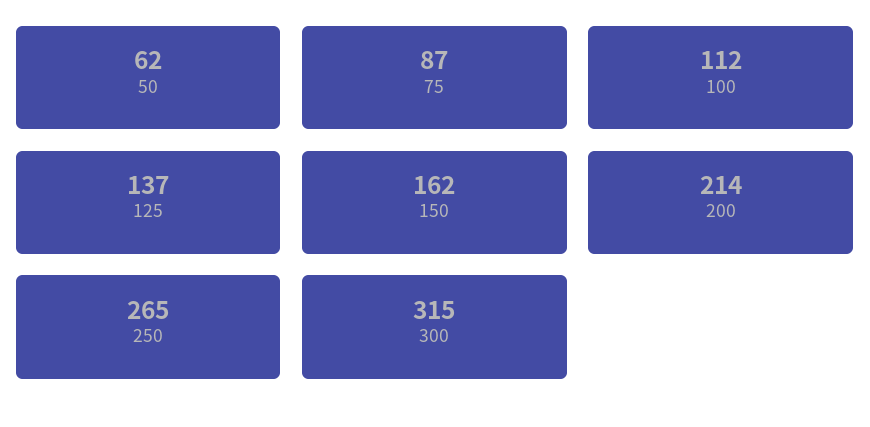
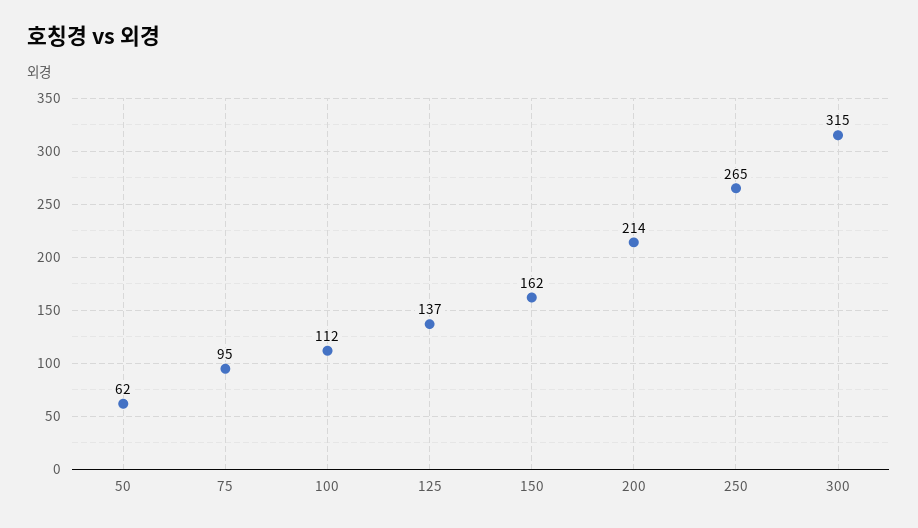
75: 87 -> 95

